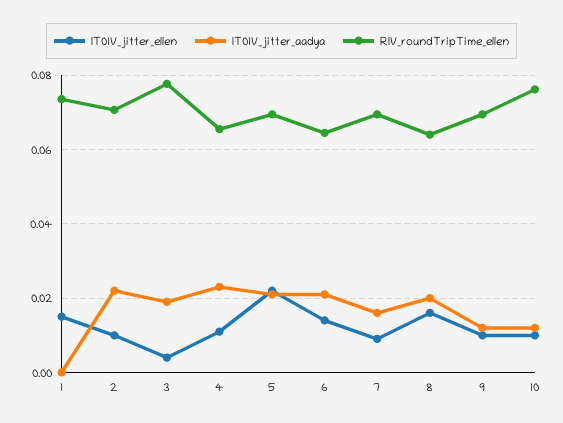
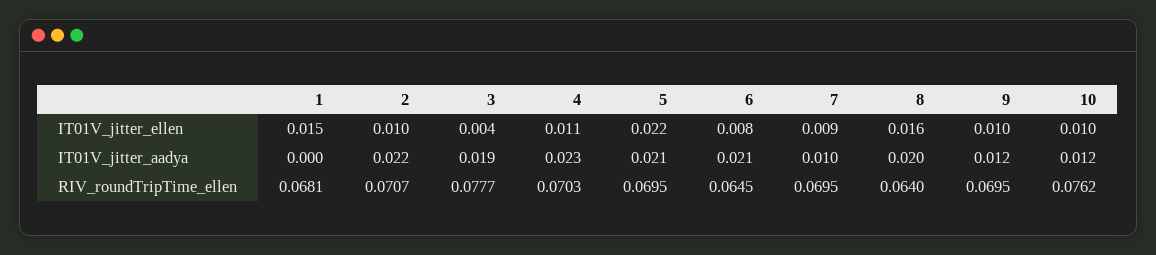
RIV_roundTripTime_ellen, 1: 0.074 -> 0.0681
RIV_roundTripTime_ellen, 4: 0.066 -> 0.0703
IT01V_jitter_ellen, 6: 0.014 -> 0.008
IT01V_jitter_aadya, 7: 0.016 -> 0.01

